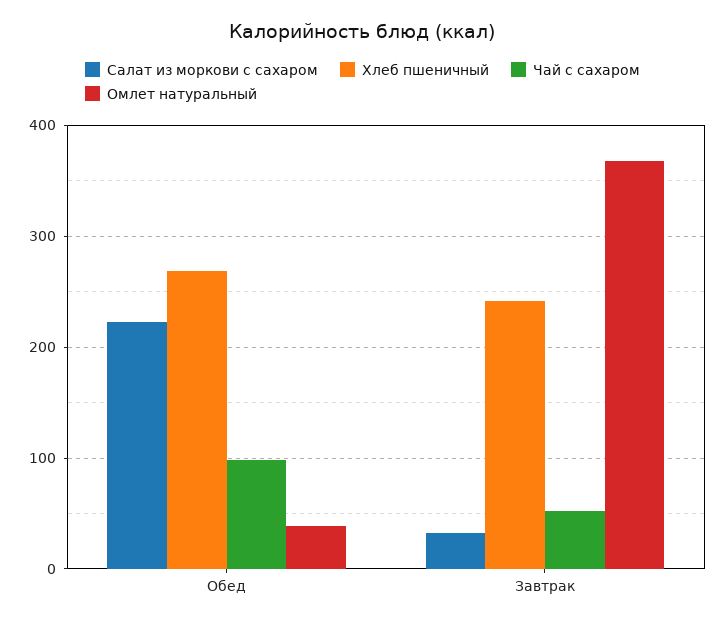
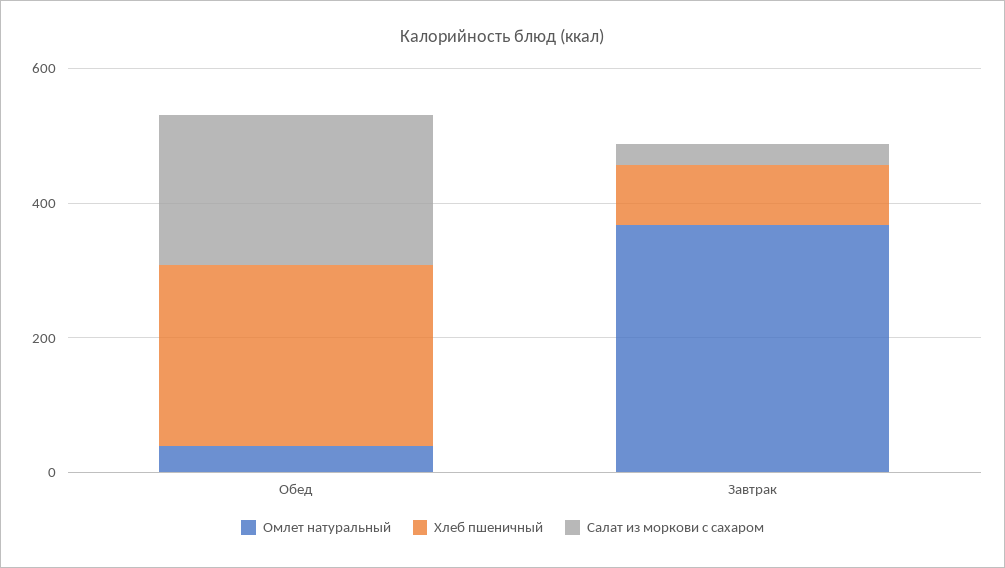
Чай с сахаром, Обед: 100 -> none
Хлеб пшеничный, Завтрак: 240 -> 100
Чай с сахаром, Завтрак: 50 -> none

